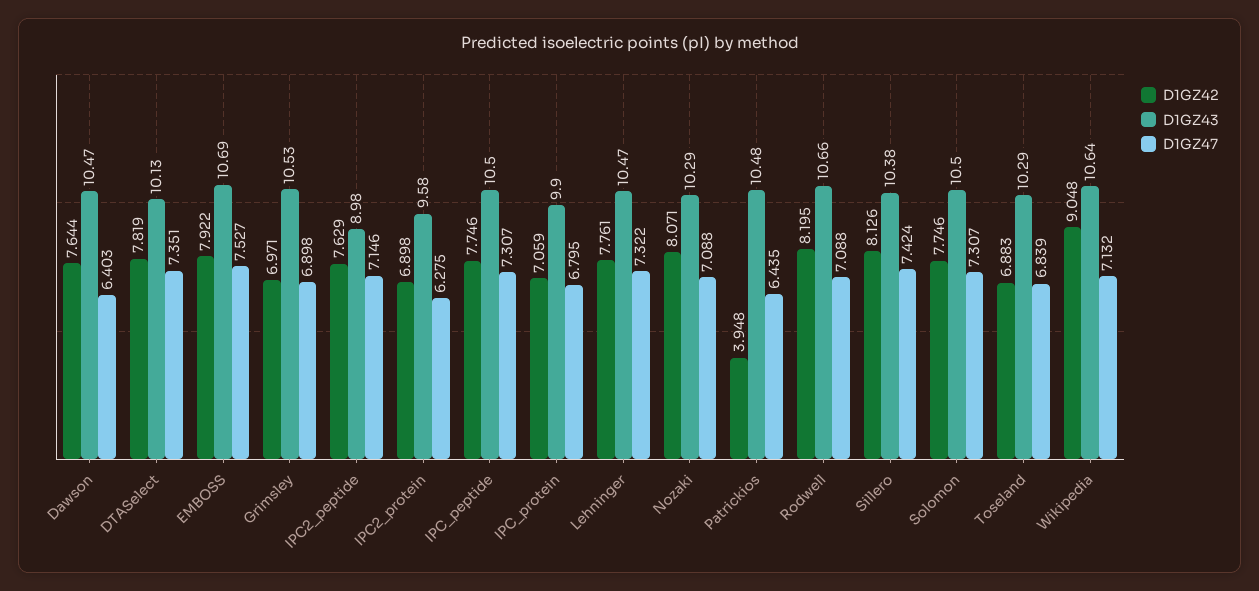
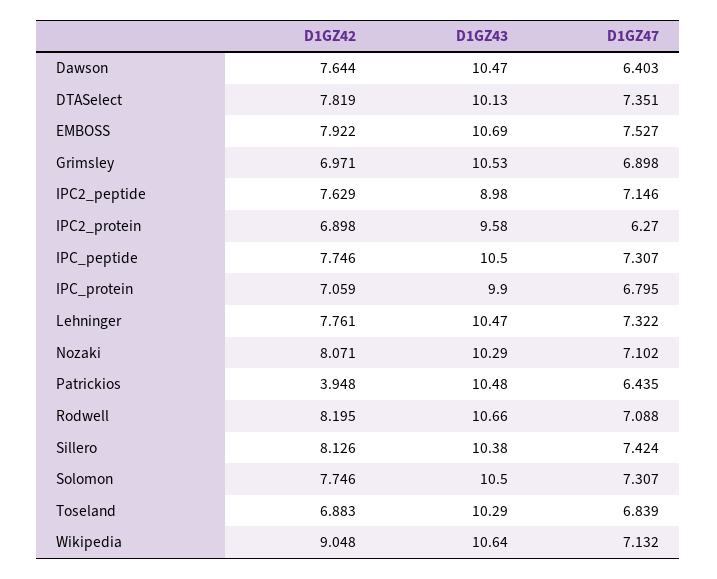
D1GZ47, IPC2_protein: 6.275 -> 6.27
D1GZ47, Nozaki: 7.088 -> 7.102

